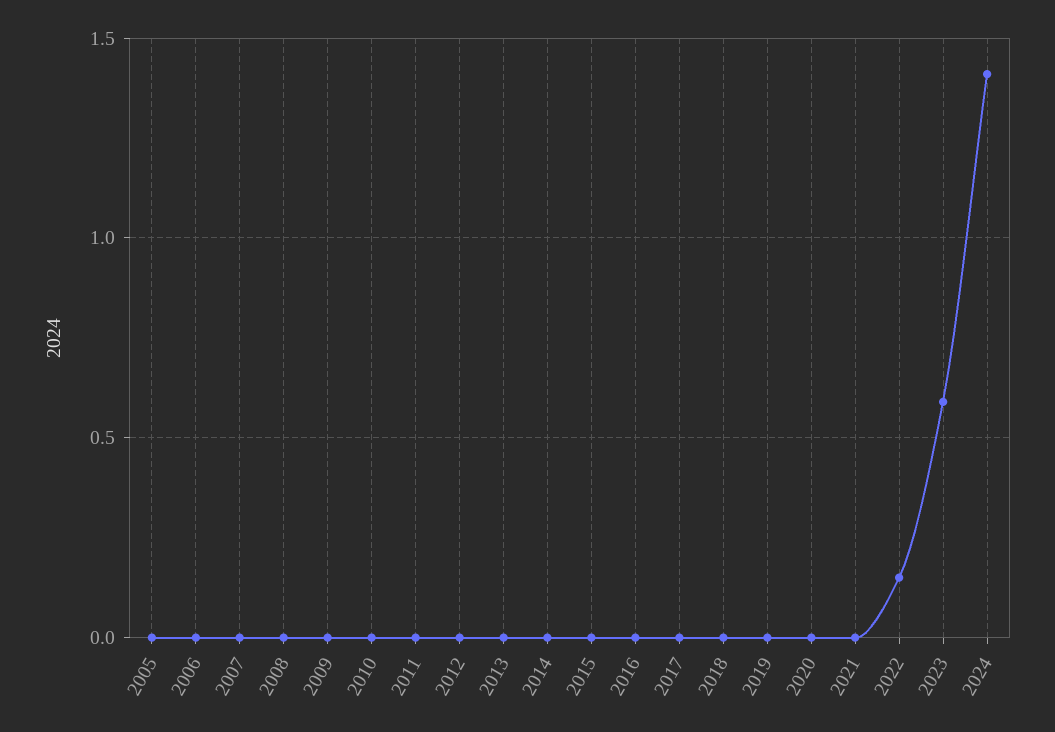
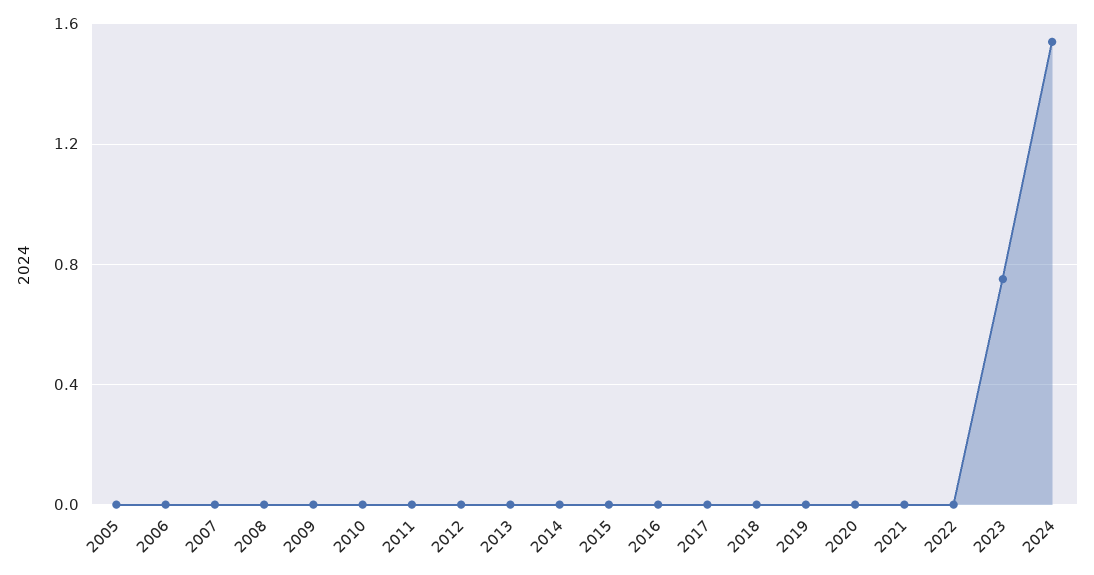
2022: 0.15 -> 0
2023: 0.6 -> 0.75
2024: 1.4 -> 1.55

